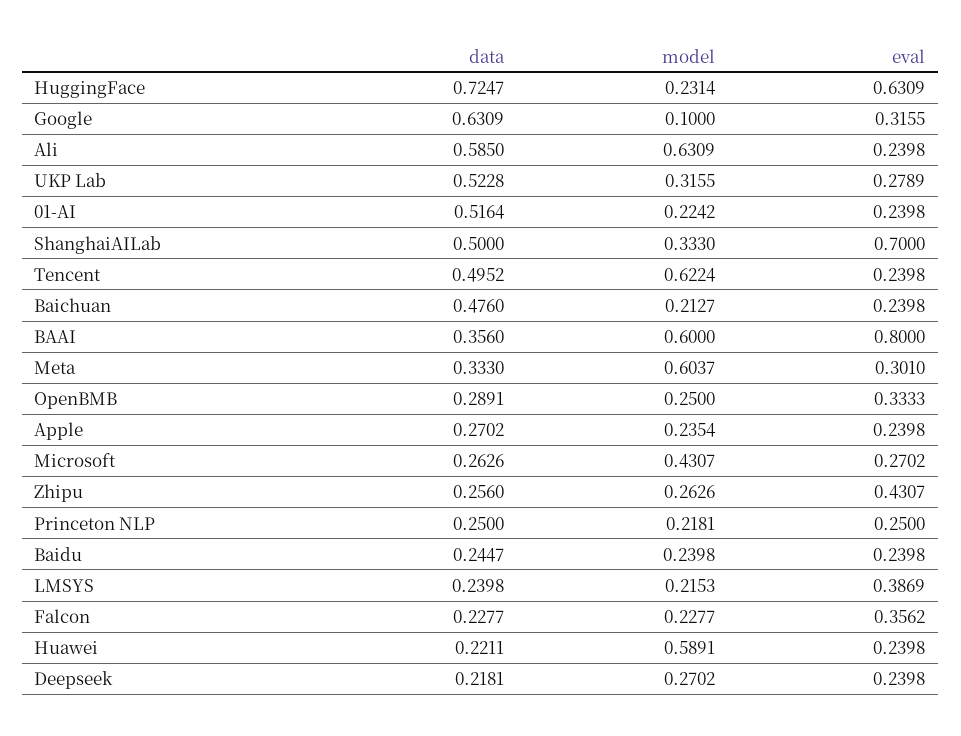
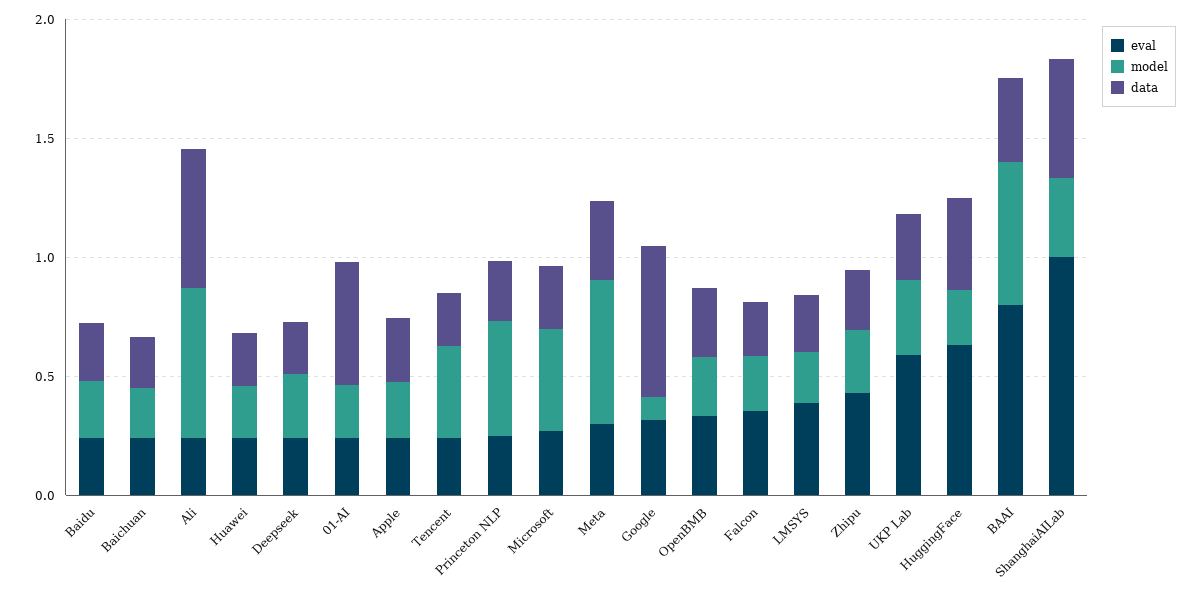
data, HuggingFace: 0.7247 -> 0.4
data, UKP Lab: 0.5228 -> 0.3
eval, UKP Lab: 0.2789 -> 0.6
eval, ShanghaiAILab: 0.7 -> 1
data, Tencent: 0.4952 -> 0.2
model, Tencent: 0.6224 -> 0.4
data, Baichuan: 0.476 -> 0.2
model, Princeton NLP: 0.2181 -> 0.5
model, Huawei: 0.5891 -> 0.2

